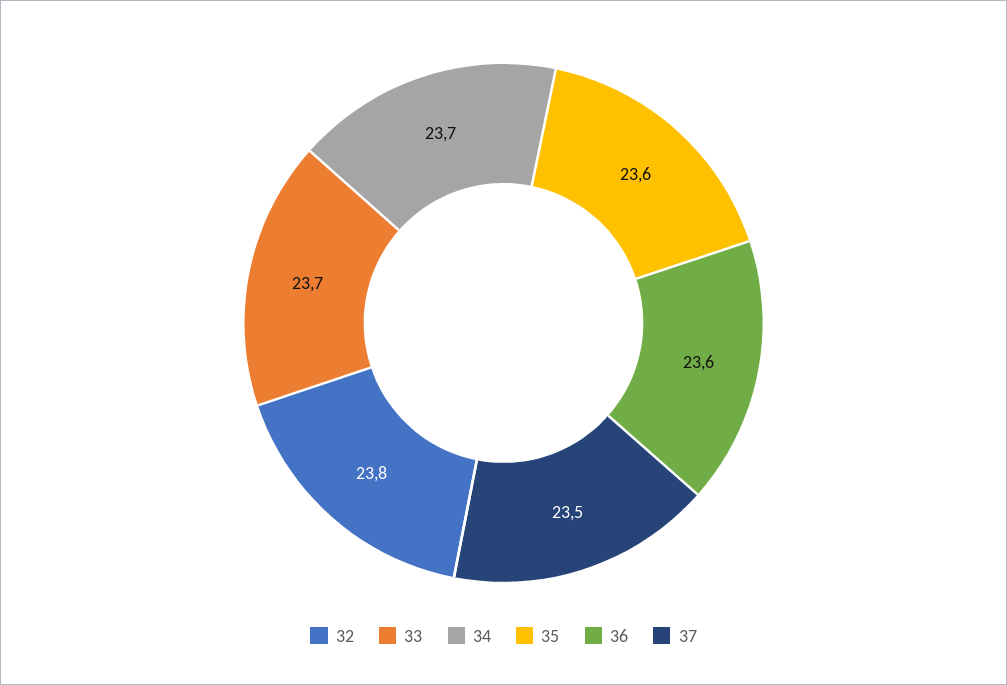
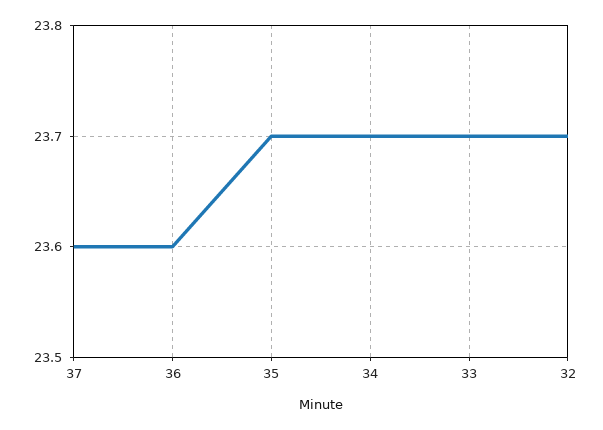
32: 23.8 -> 23.7
35: 23.6 -> 23.7
37: 23.5 -> 23.6

